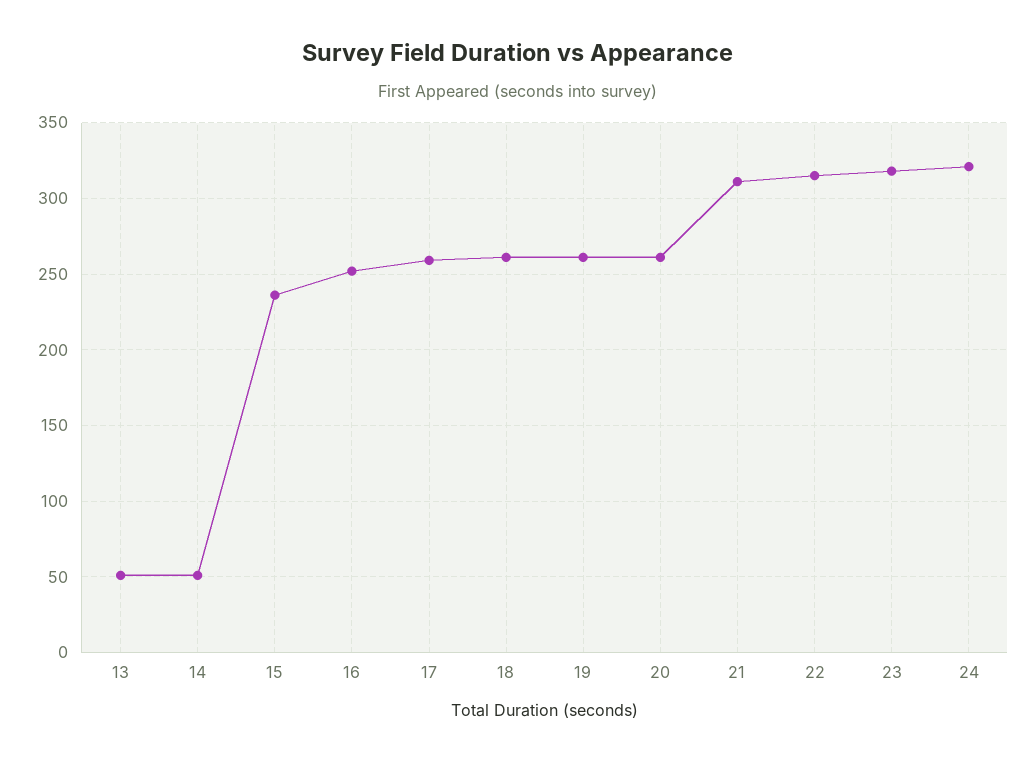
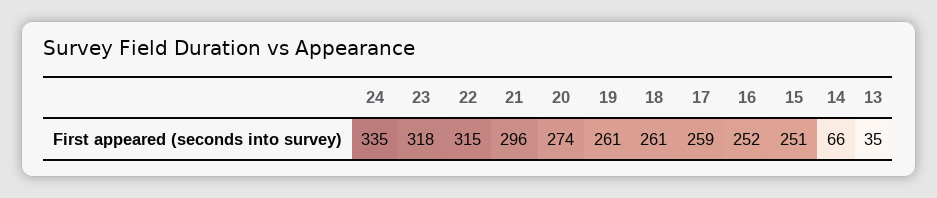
13: 50 -> 35
14: 50 -> 66
15: 235 -> 251
20: 260 -> 274
21: 310 -> 296
24: 320 -> 335

